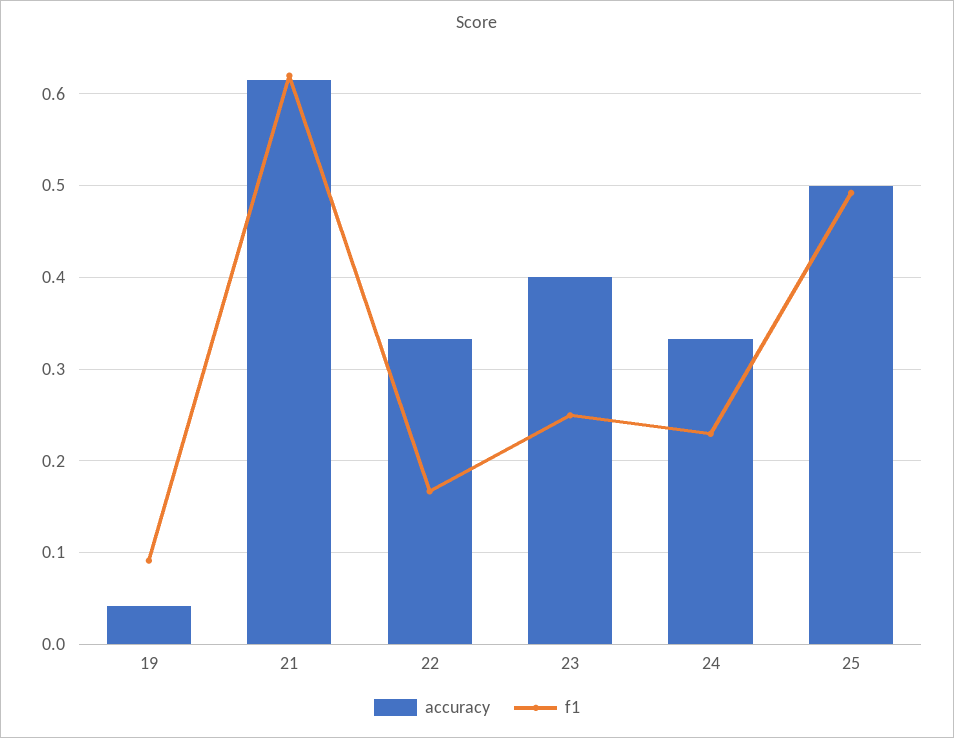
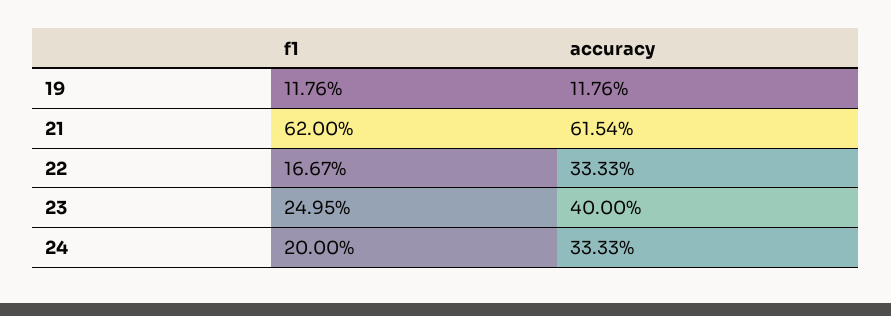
accuracy, 19: 0.04 -> 0.1176
f1, 19: 0.09 -> 0.1176
f1, 24: 0.23 -> 0.2
accuracy, 25: 0.5 -> none
f1, 25: 0.49 -> none

